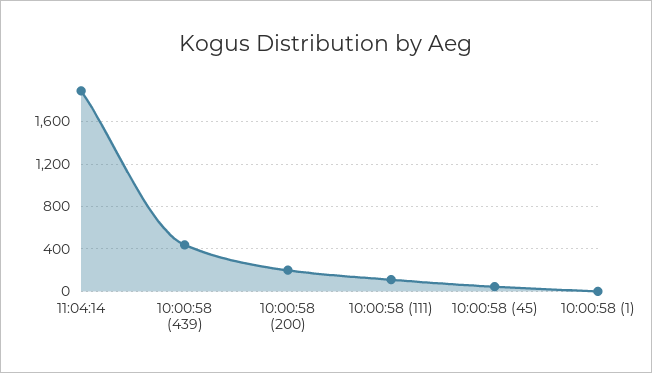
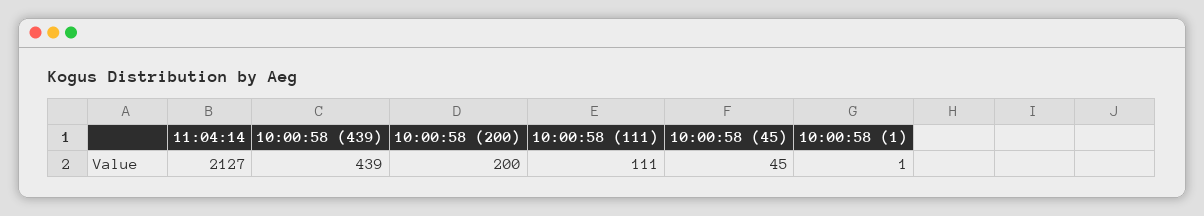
11:04:14: 1900 -> 2127

